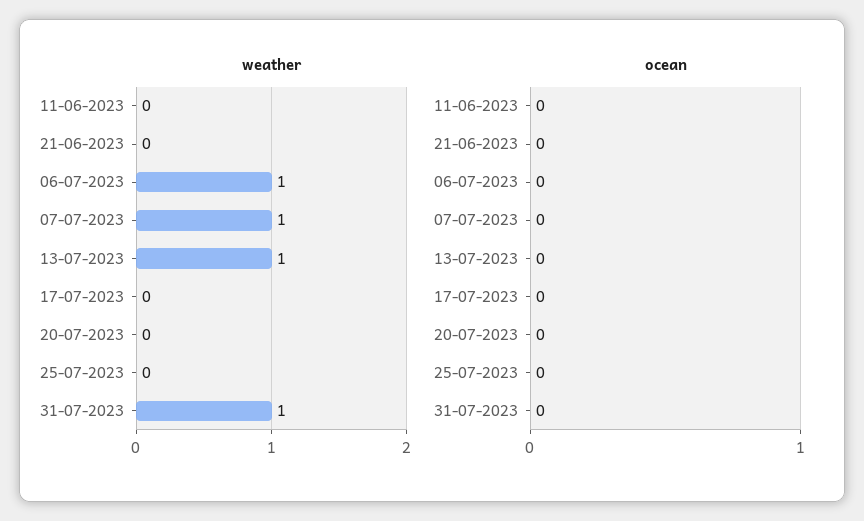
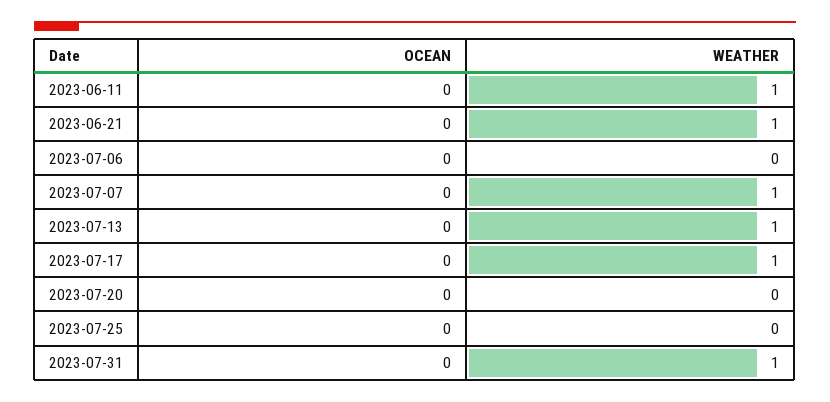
weather, 11-06-2023: 0 -> 1
weather, 21-06-2023: 0 -> 1
weather, 06-07-2023: 1 -> 0
weather, 17-07-2023: 0 -> 1

